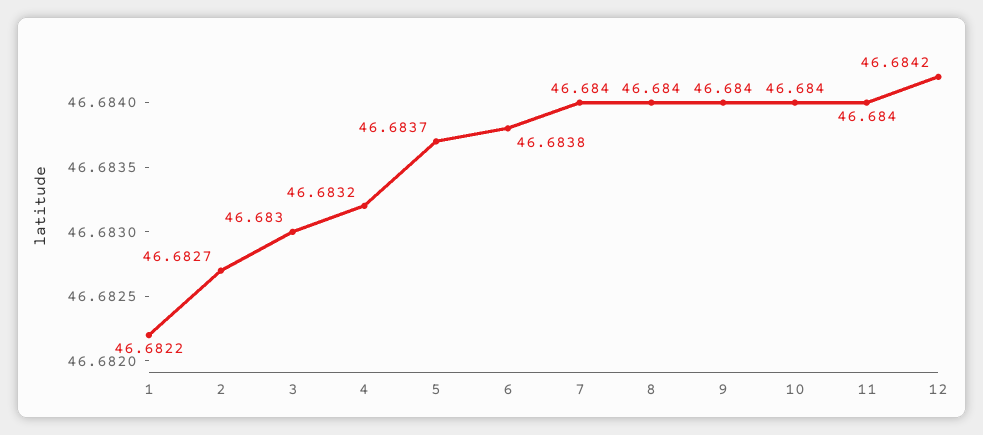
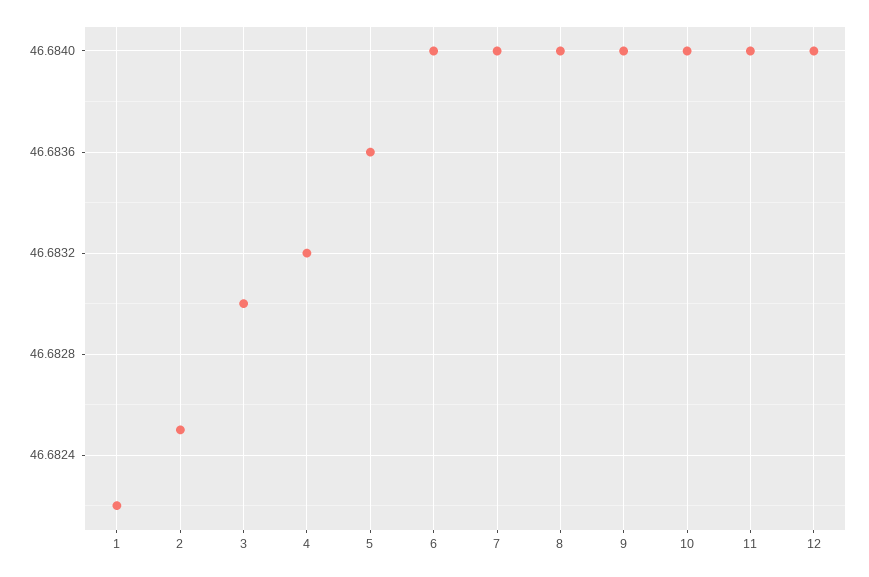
2: 46.6827 -> 46.6825
5: 46.6837 -> 46.6836
6: 46.6838 -> 46.684
12: 46.6842 -> 46.684

